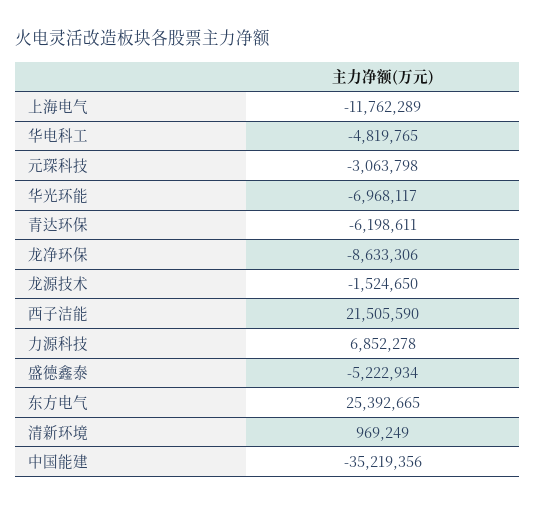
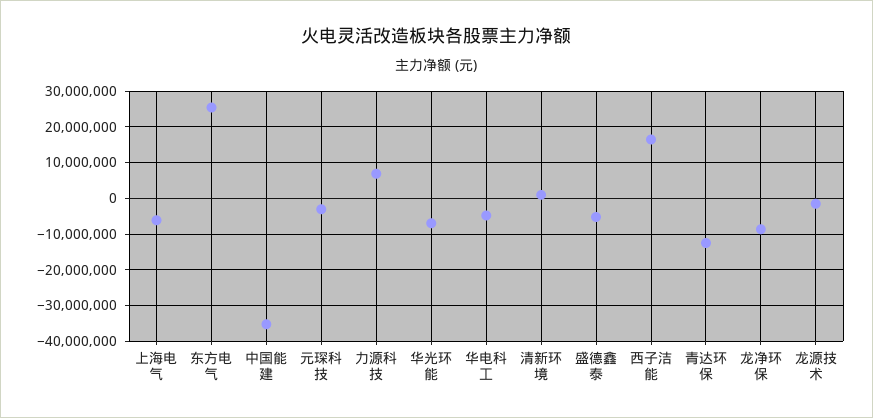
上海电气: -11762289 -> -6000000
青达环保: -6198611 -> -12000000
西子洁能: 21505590 -> 16000000

